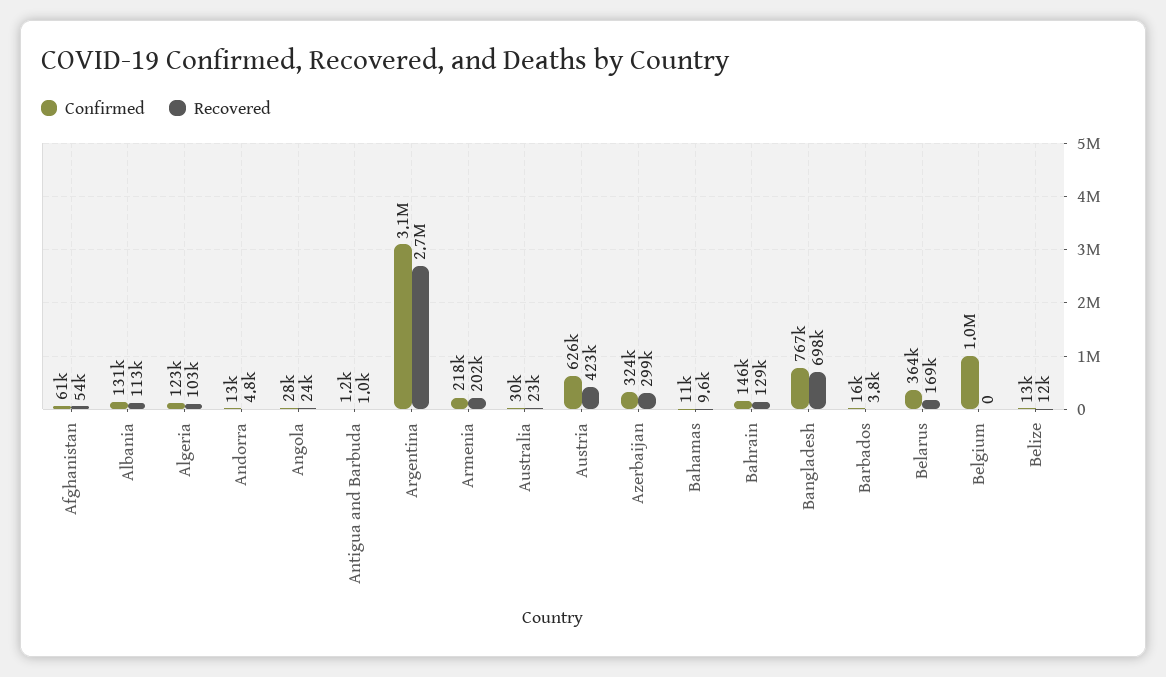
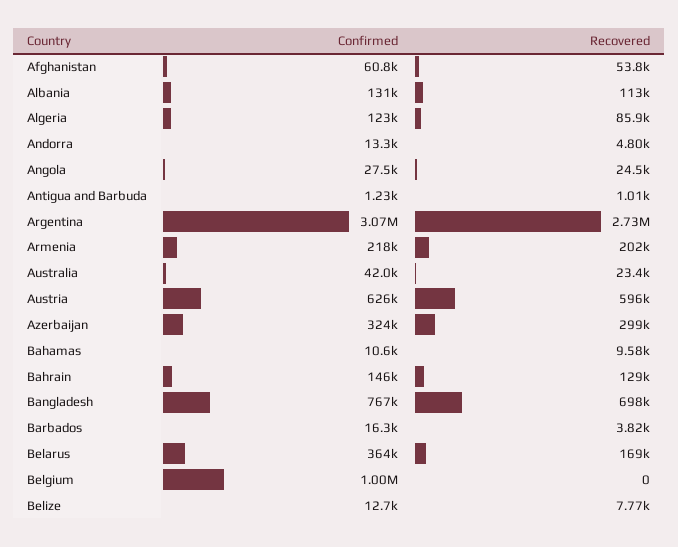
Recovered, Algeria: 103000 -> 85900
Confirmed, Australia: 30000 -> 42000
Recovered, Austria: 423000 -> 596000
Recovered, Belize: 12000 -> 7770

